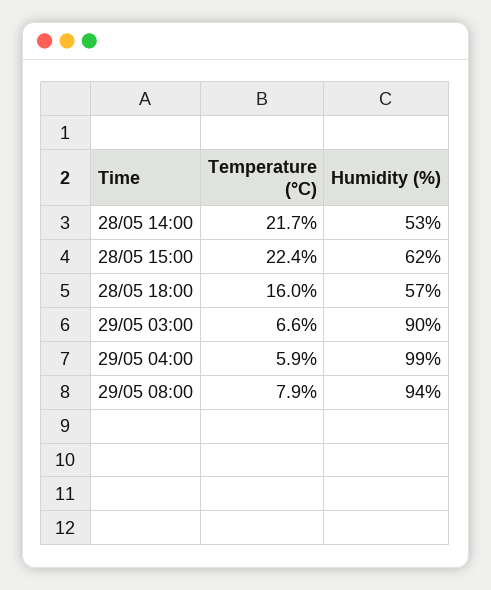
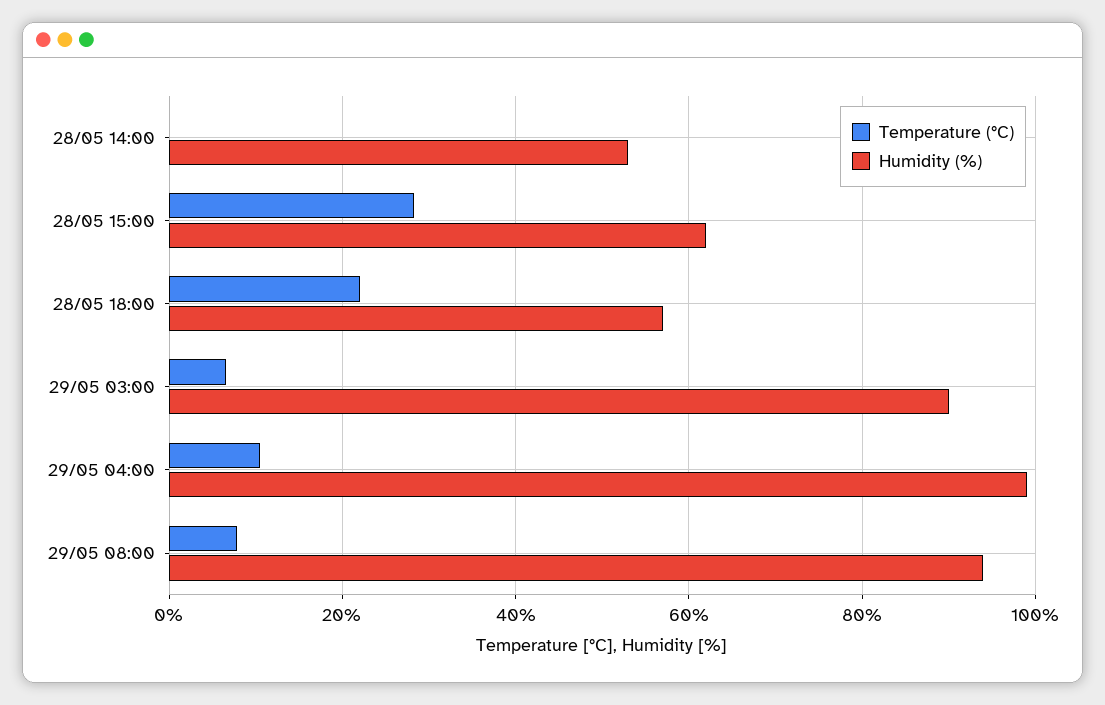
Temperature (°C), 28/05 14:00: 21.7 -> 0
Temperature (°C), 28/05 15:00: 22.4 -> 28
Temperature (°C), 28/05 18:00: 16 -> 22
Temperature (°C), 29/05 04:00: 5.9 -> 10

